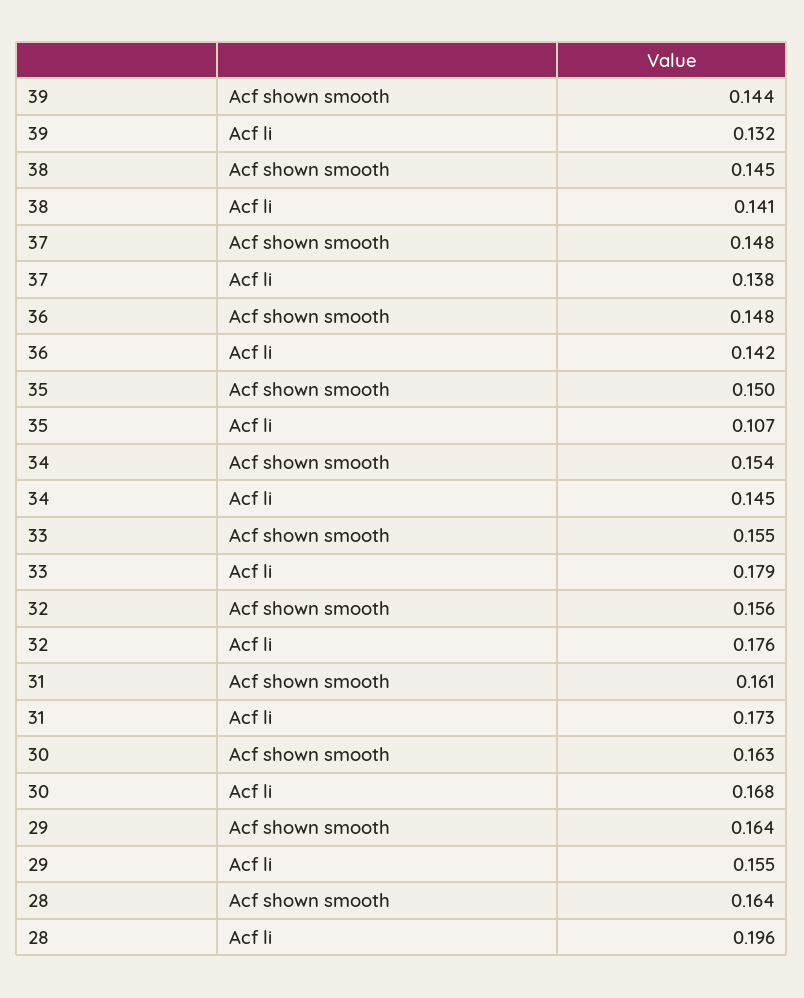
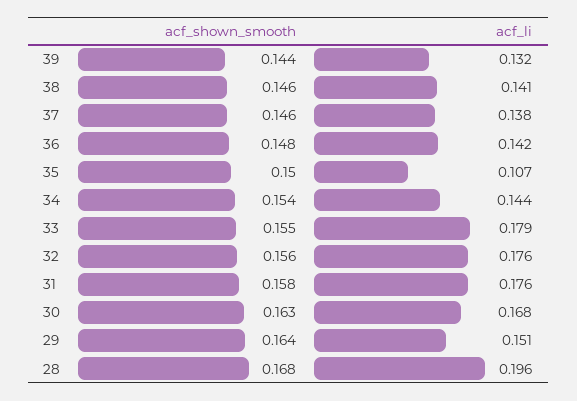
38, Acf shown smooth: 0.145 -> 0.146
37, Acf shown smooth: 0.148 -> 0.146
34, Acf li: 0.145 -> 0.144
31, Acf shown smooth: 0.161 -> 0.158
31, Acf li: 0.173 -> 0.176
29, Acf li: 0.155 -> 0.151
28, Acf shown smooth: 0.164 -> 0.168

